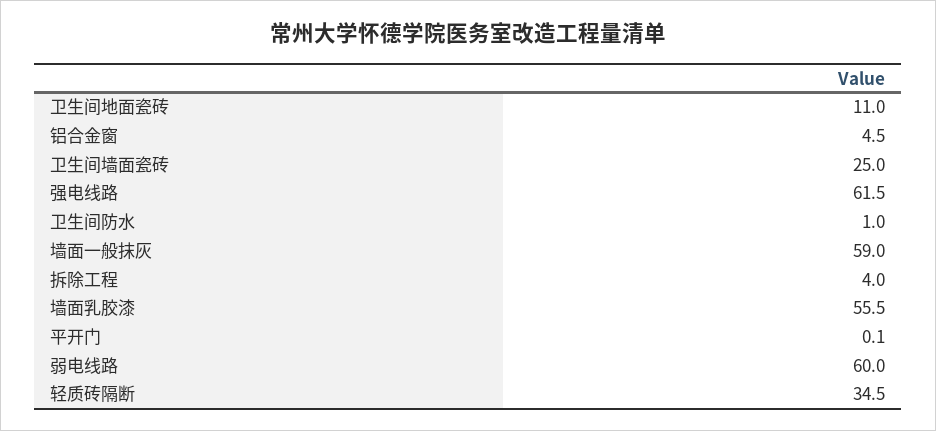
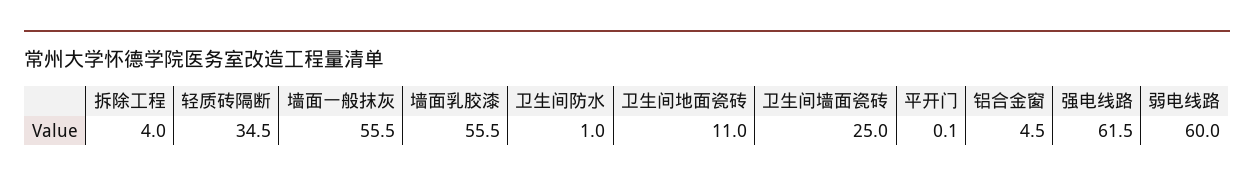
墙面一般抹灰: 59 -> 55.5

